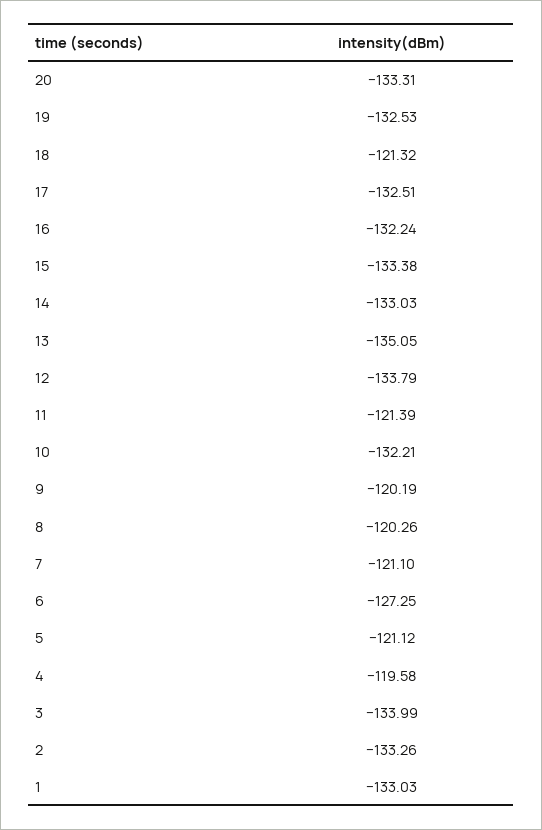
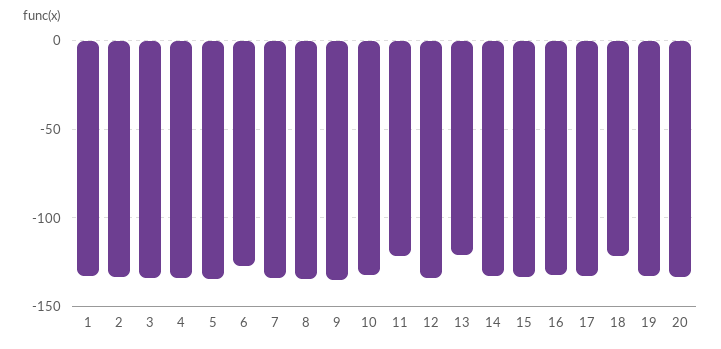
13: -135.05 -> -120
9: -120.19 -> -135
8: -120.26 -> -135
7: -121.1 -> -135
5: -121.12 -> -135
4: -119.58 -> -135

